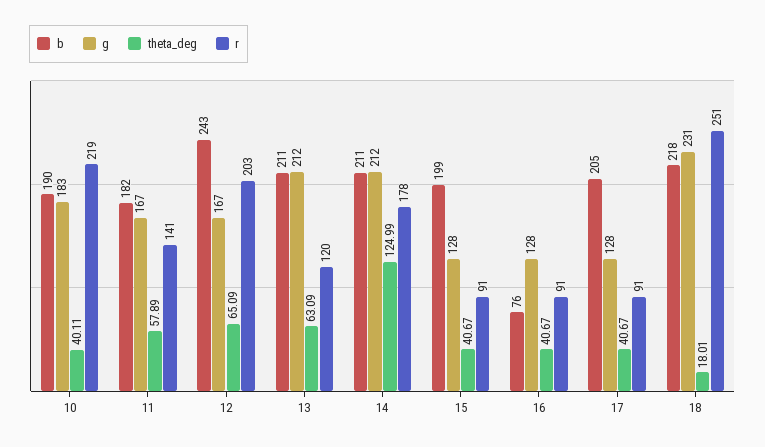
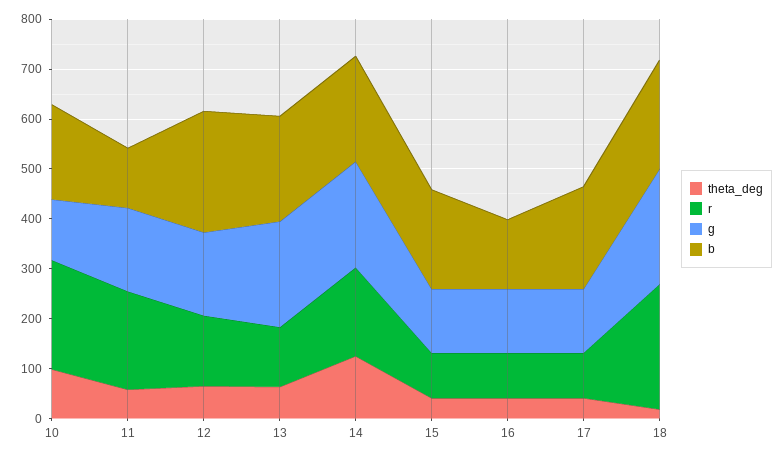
g, 10: 183 -> 120
theta_deg, 10: 40.11 -> 100
b, 11: 182 -> 120
r, 11: 141 -> 200
r, 12: 203 -> 140
b, 16: 76 -> 140

